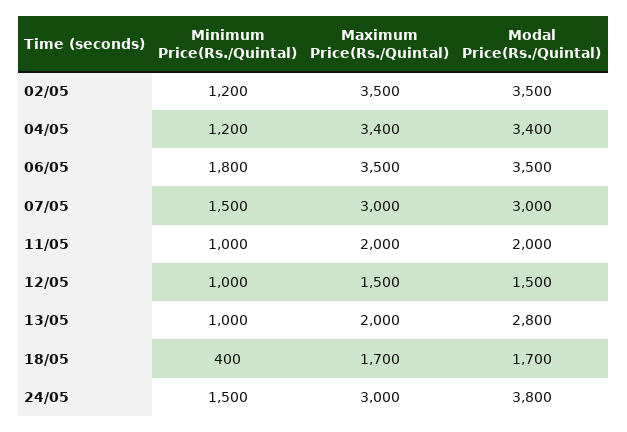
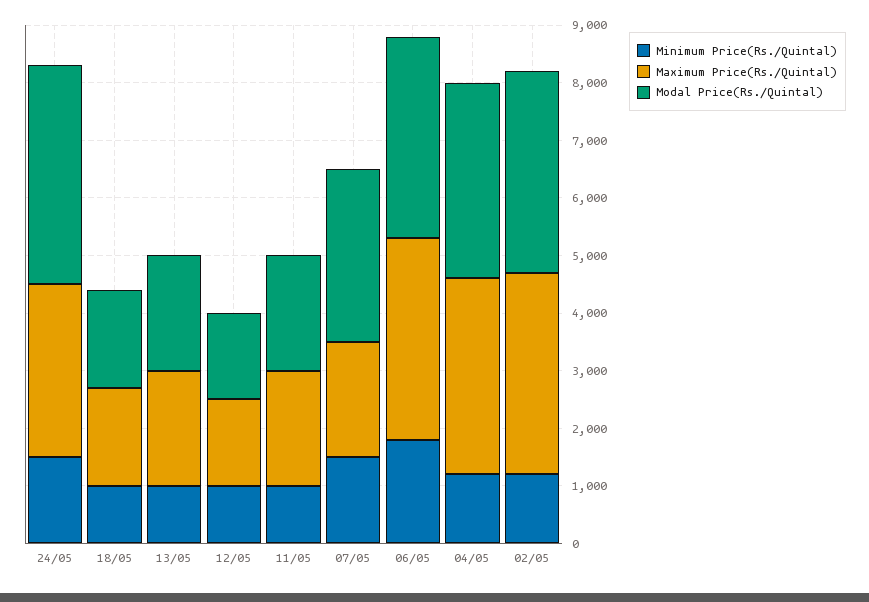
Maximum Price(Rs./Quintal), 07/05: 3000 -> 2000
Modal Price(Rs./Quintal), 13/05: 2800 -> 2000
Minimum Price(Rs./Quintal), 18/05: 400 -> 1000

